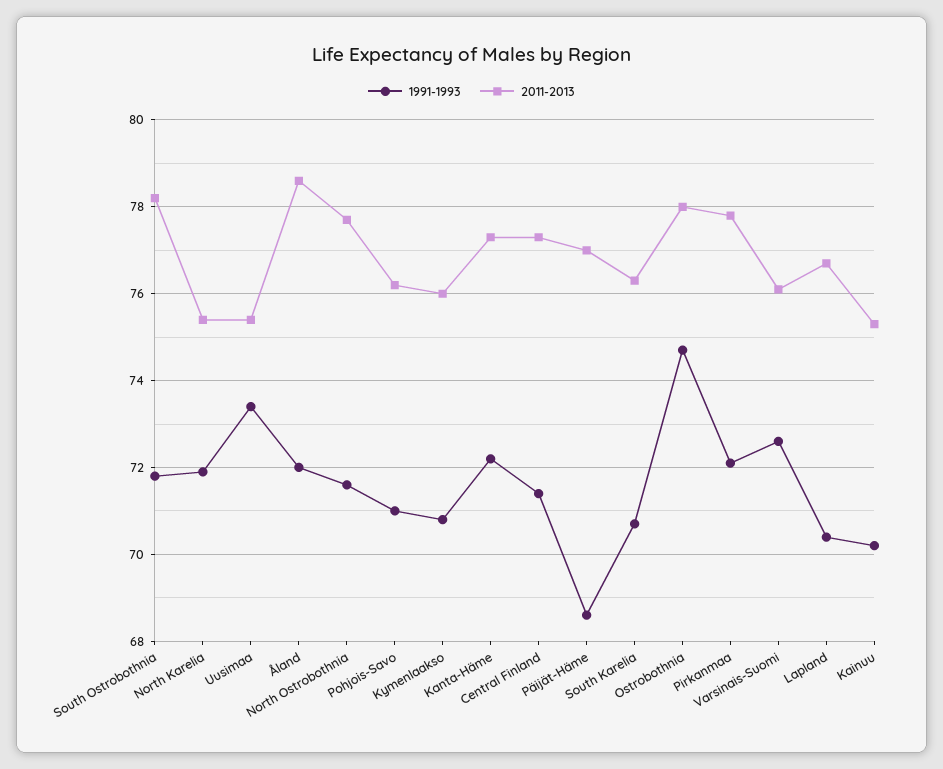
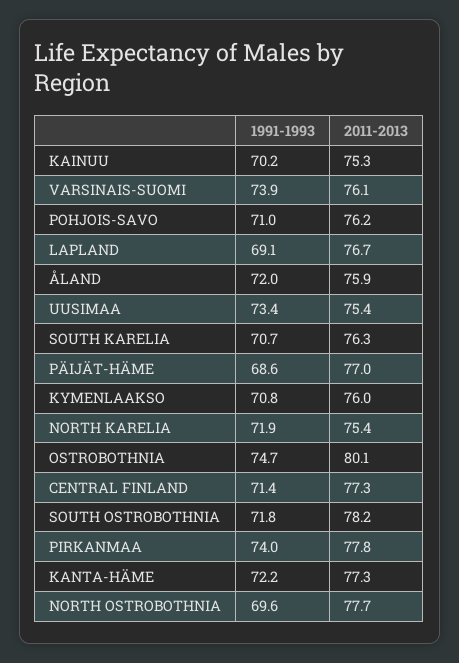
2011-2013, Åland: 78.5 -> 75.9
1991-1993, North Ostrobothnia: 71.5 -> 69.6
2011-2013, Ostrobothnia: 78 -> 80.1
1991-1993, Pirkanmaa: 72 -> 74
1991-1993, Varsinais-Suomi: 72.5 -> 73.9
1991-1993, Lapland: 70.5 -> 69.1

